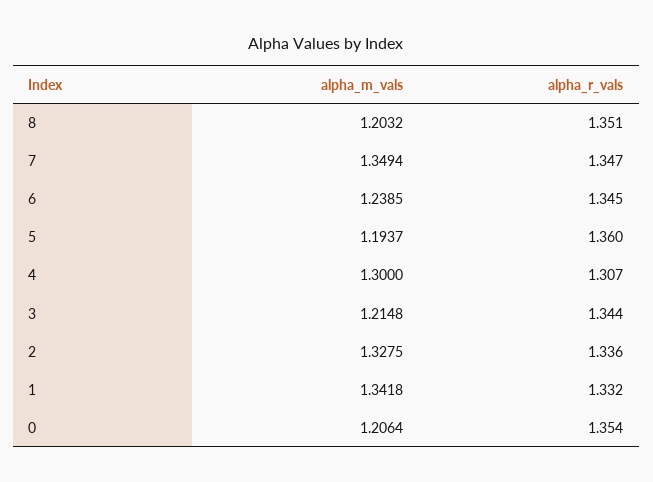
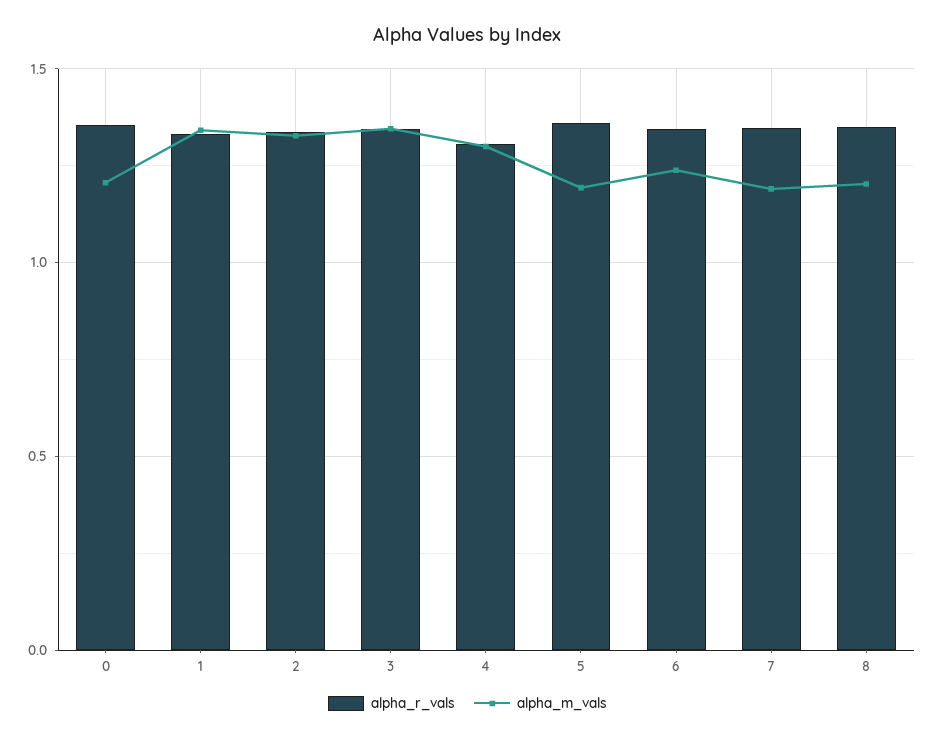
alpha_m_vals, 7: 1.3494 -> 1.2
alpha_m_vals, 3: 1.2148 -> 1.35

